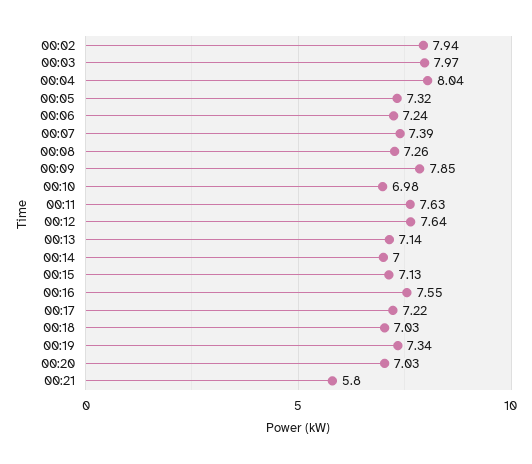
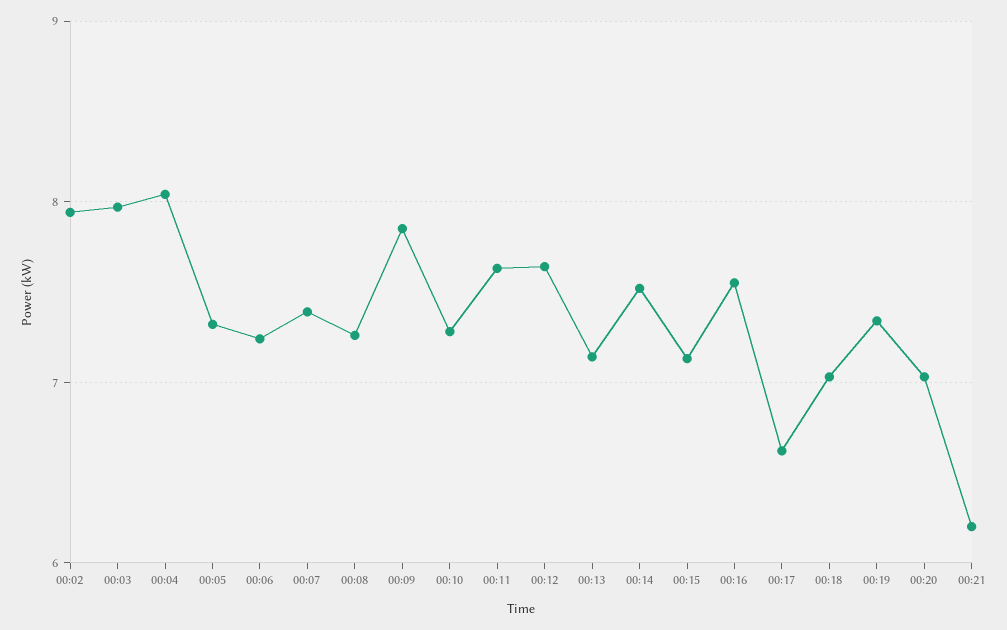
00:10: 6.98 -> 7.3
00:14: 7 -> 7.5
00:17: 7.22 -> 6.6
00:21: 5.8 -> 6.2

